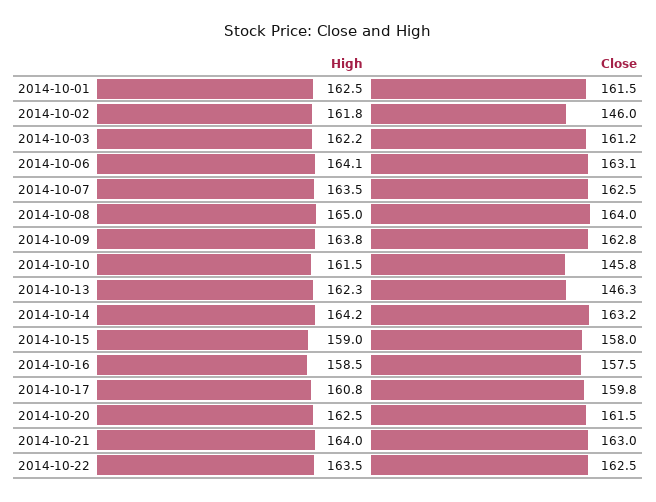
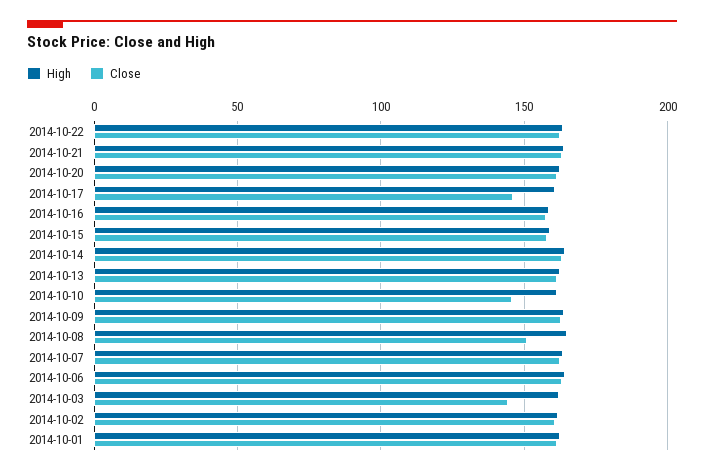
Close, 2014-10-02: 146 -> 160
Close, 2014-10-03: 161.2 -> 145
Close, 2014-10-08: 164 -> 150
Close, 2014-10-13: 146.3 -> 160
Close, 2014-10-17: 159.8 -> 145

